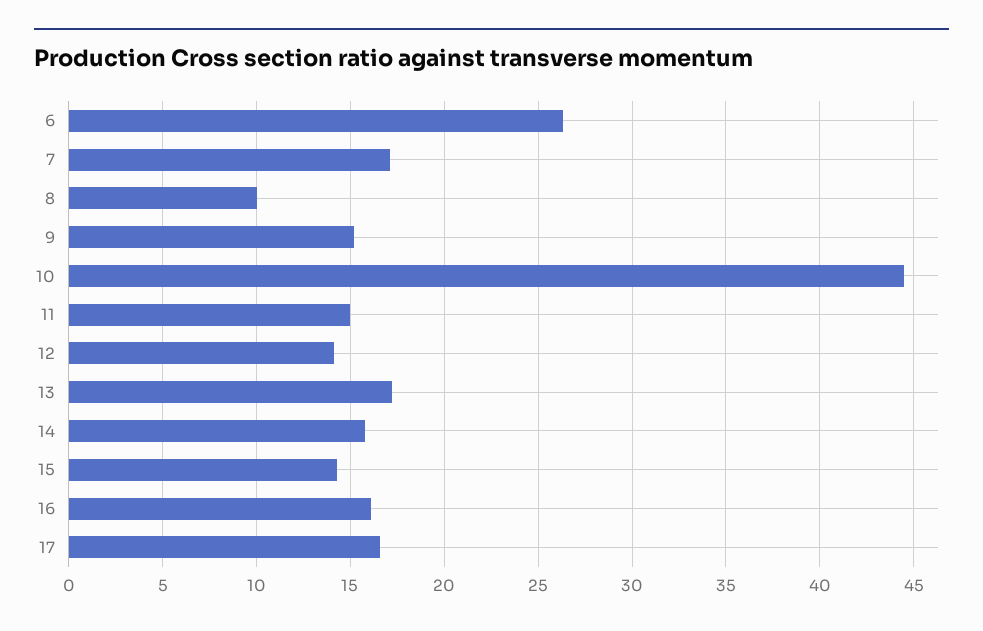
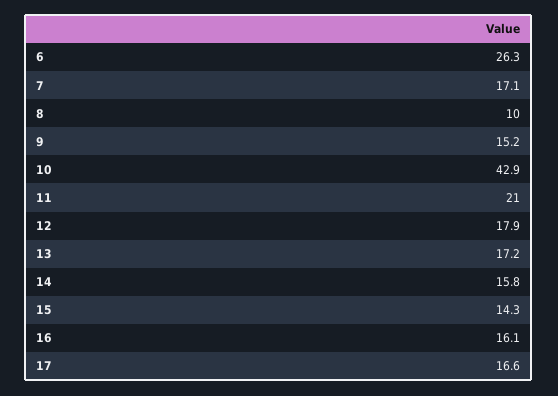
10: 44.5 -> 42.9
11: 15 -> 21
12: 14 -> 17.9

